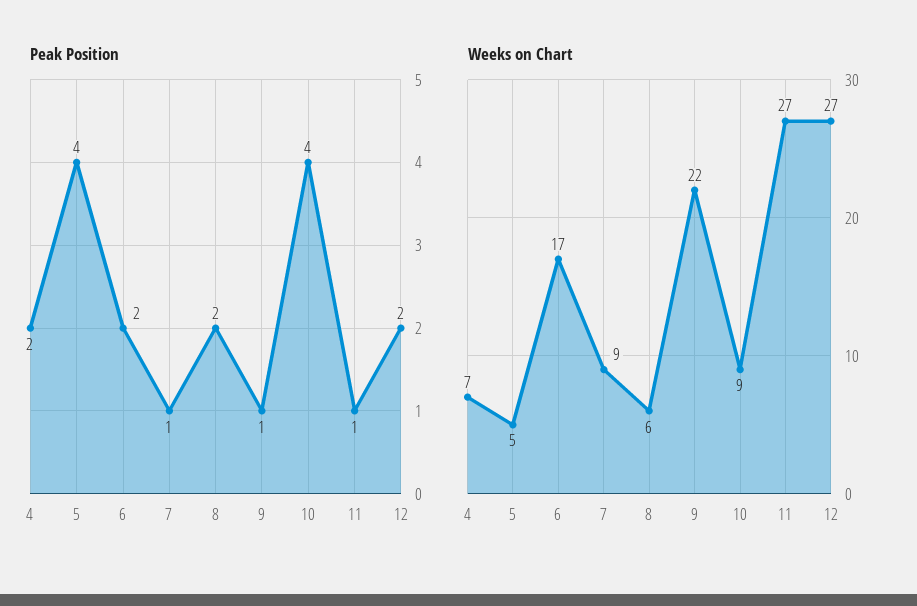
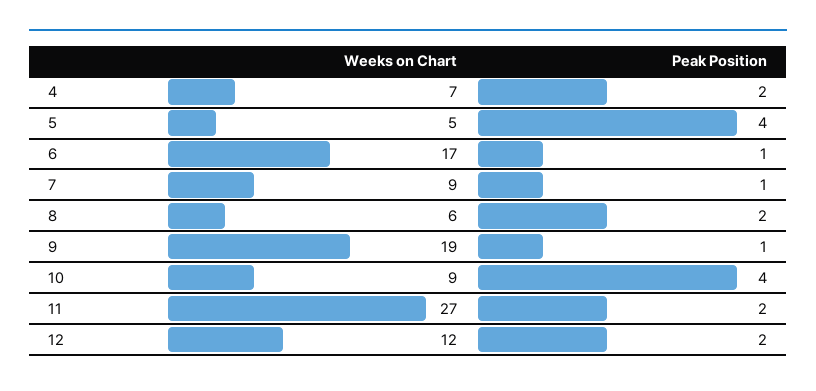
Peak Position, 6: 2 -> 1
Peak Position, 11: 1 -> 2
Weeks on Chart, 9: 22 -> 19
Weeks on Chart, 12: 27 -> 12

